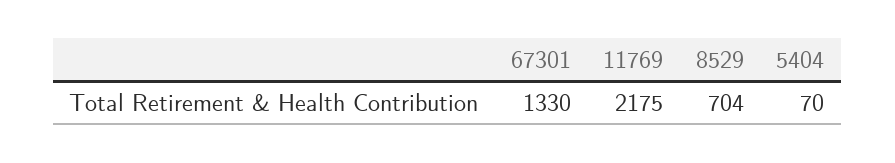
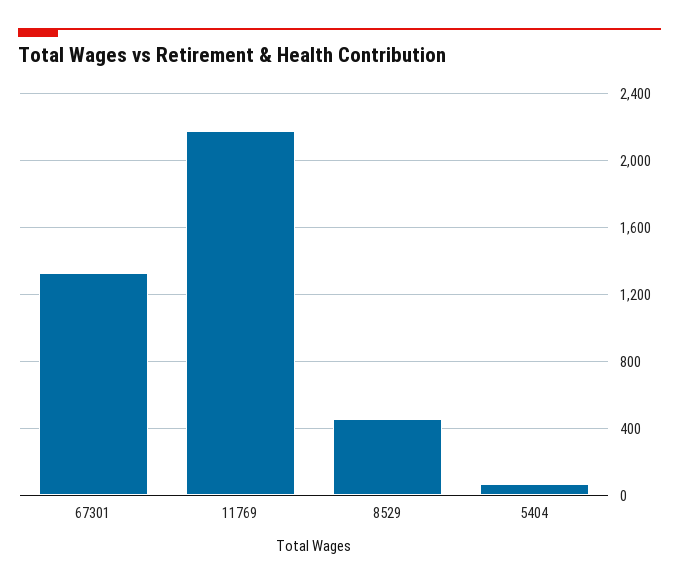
8529: 704 -> 450

